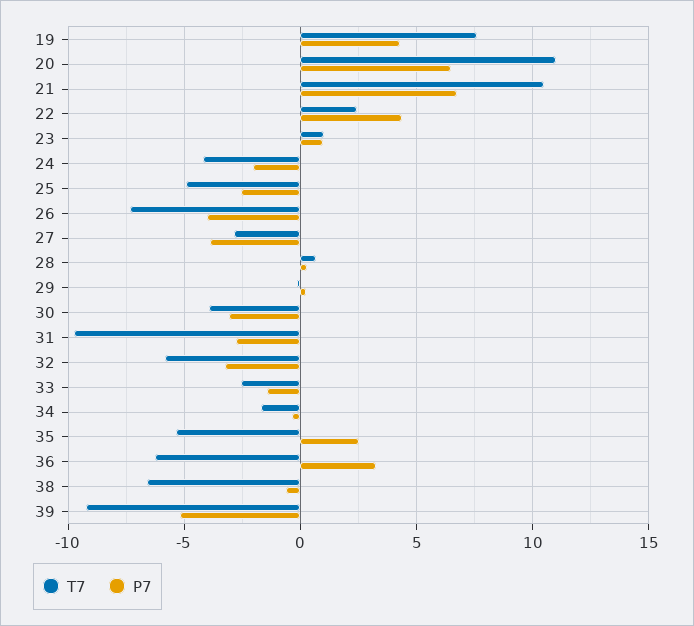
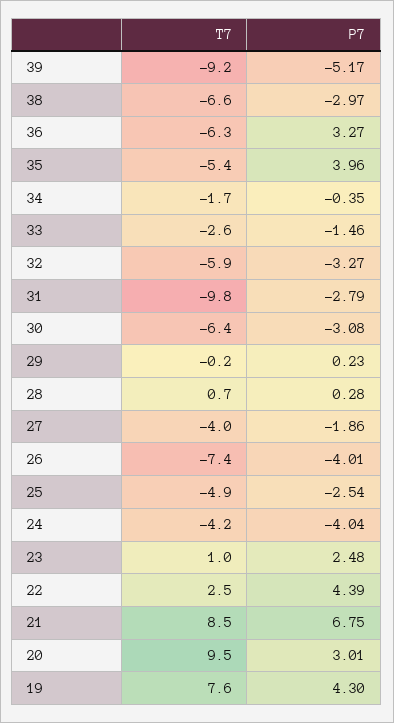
T7, 20: 11 -> 9.5
P7, 20: 6.5 -> 3.01
T7, 21: 10.5 -> 8.5
P7, 23: 1 -> 2.48
P7, 24: -2 -> -4.04
T7, 27: -3 -> -4
P7, 27: -4 -> -1.86
T7, 30: -4 -> -6.4
P7, 35: 2.5 -> 3.96
P7, 38: -0.5 -> -2.97

